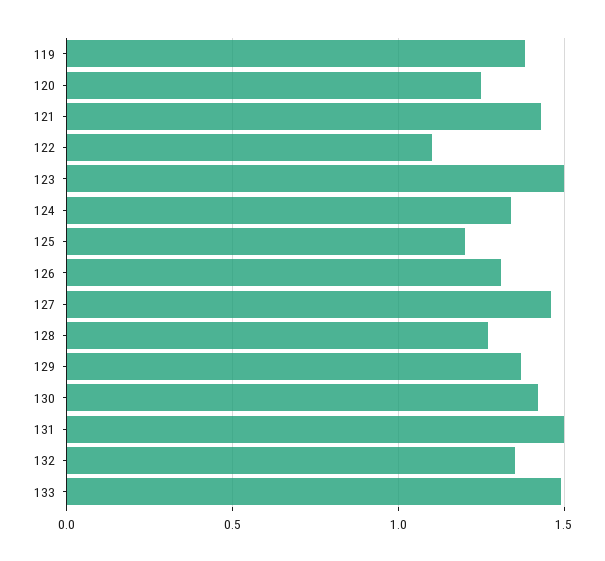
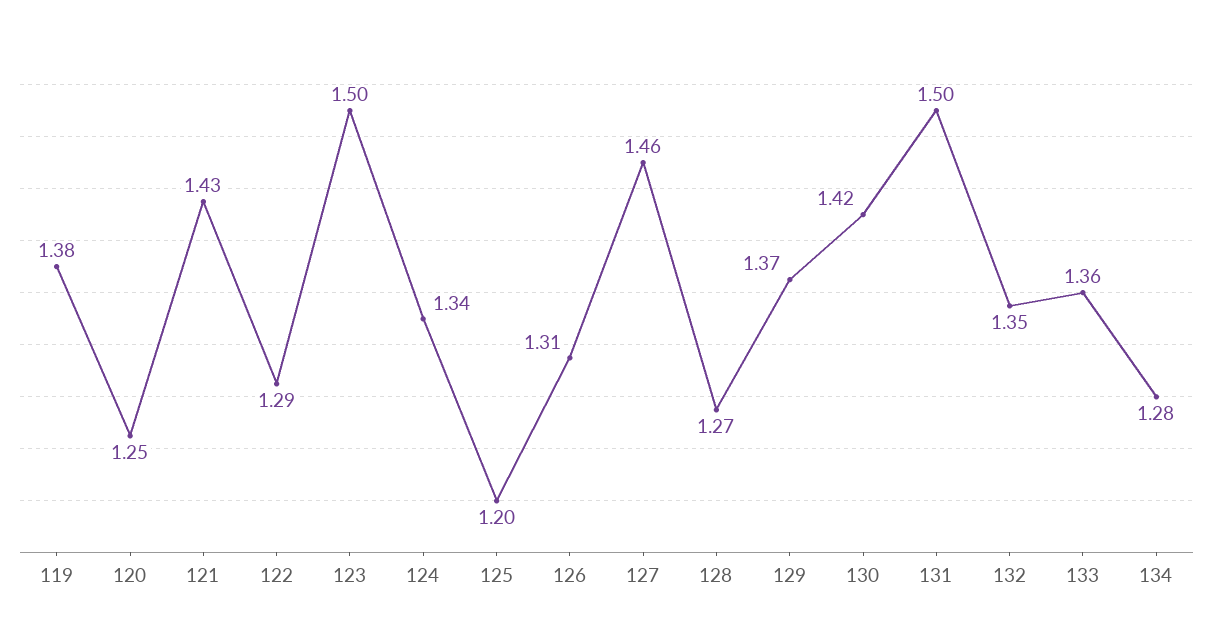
122: 1.1 -> 1.29
133: 1.5 -> 1.36
134: none -> 1.28

